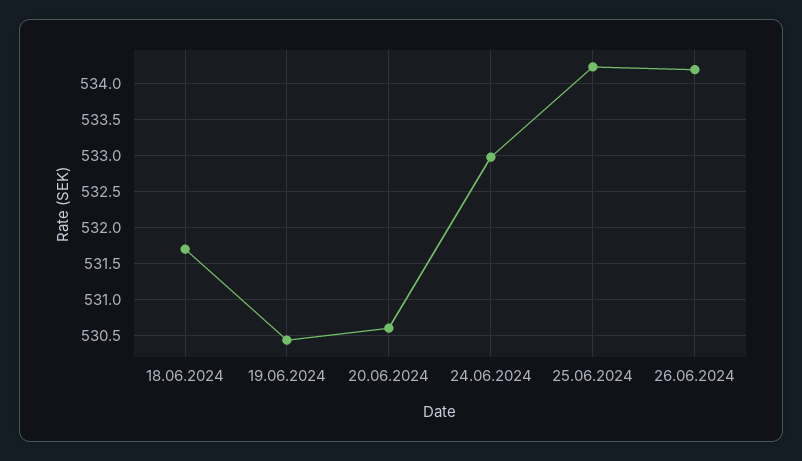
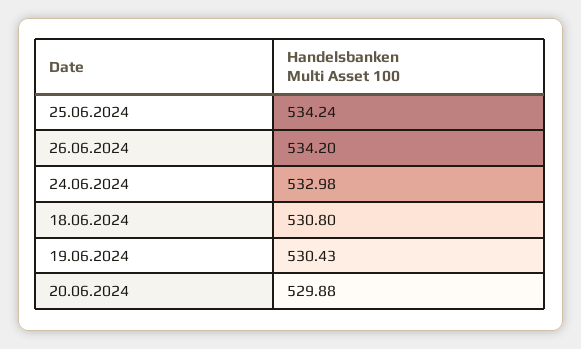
18.06.2024: 531.7 -> 530.8
20.06.2024: 530.6 -> 529.88

